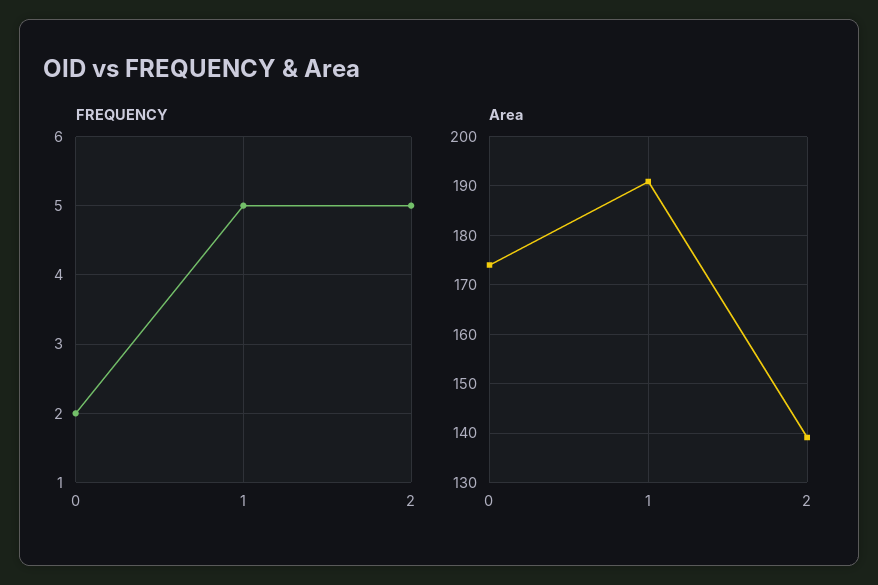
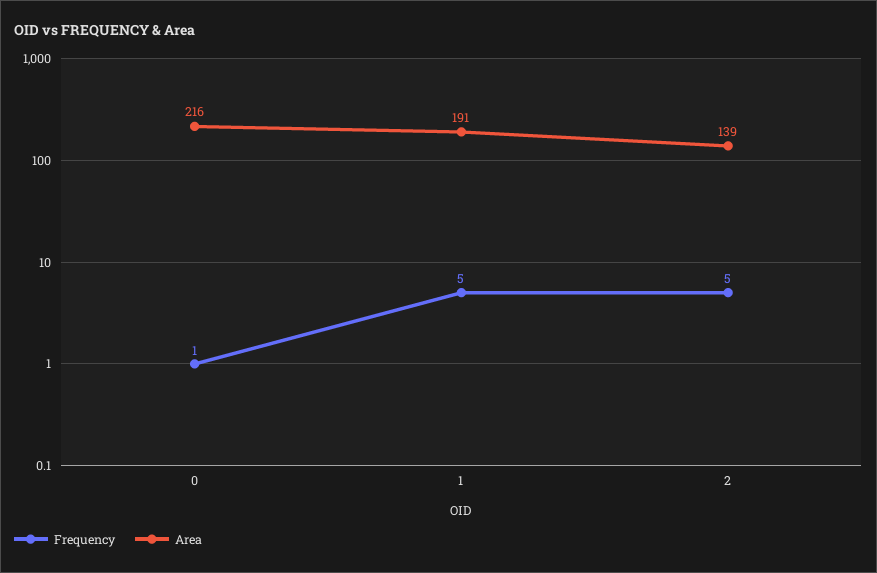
FREQUENCY, 0: 2 -> 1
Area, 0: 174 -> 216

